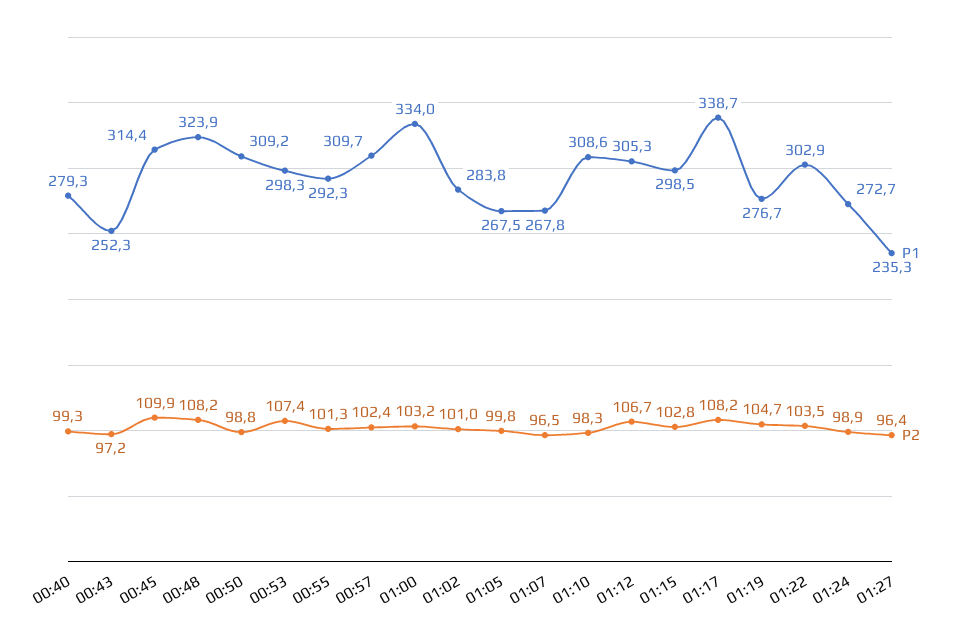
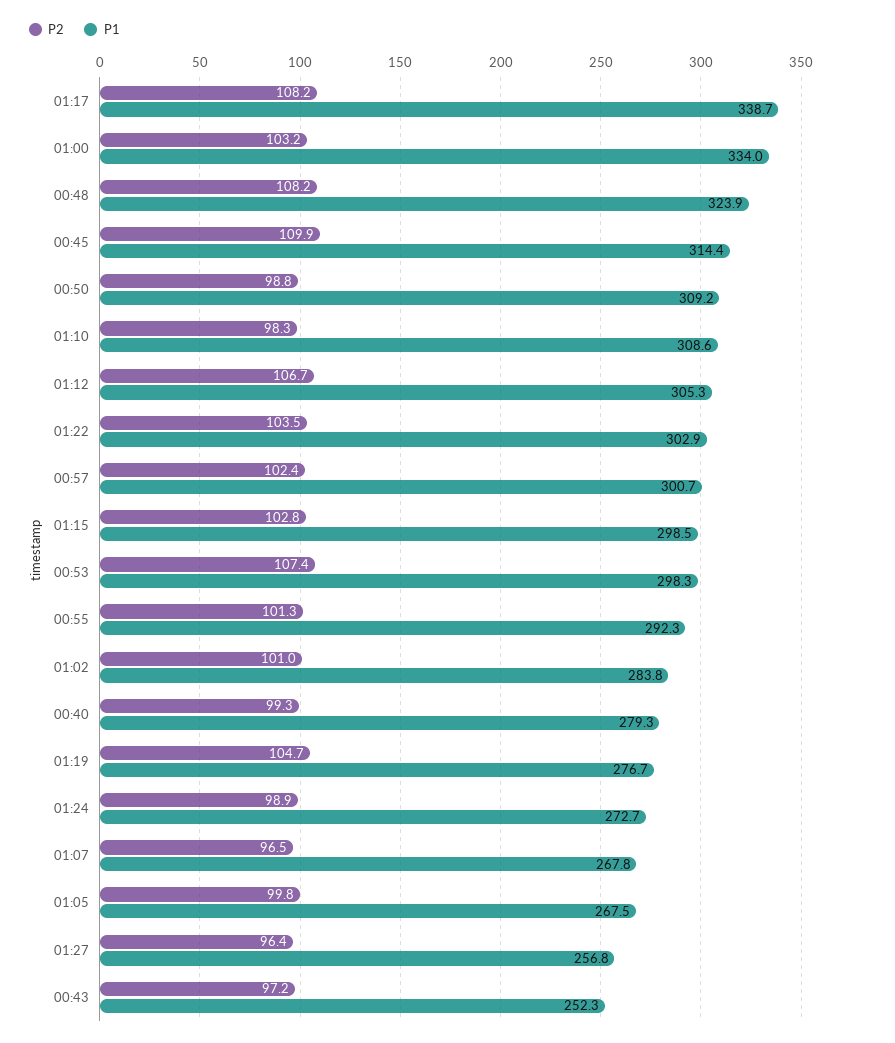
P1, 00:57: 309.7 -> 300.7
P1, 01:27: 235.3 -> 256.8

